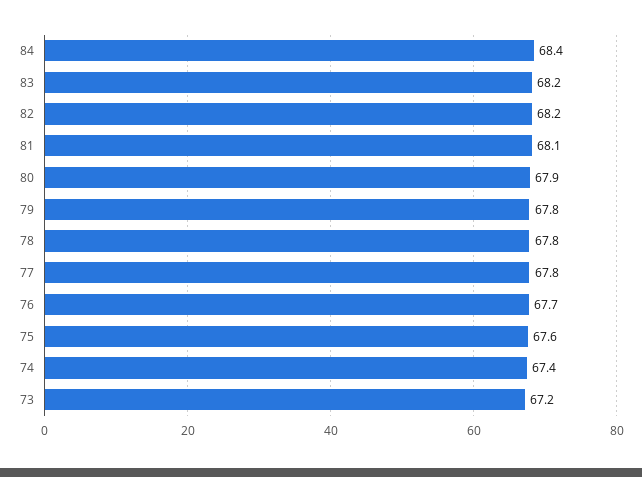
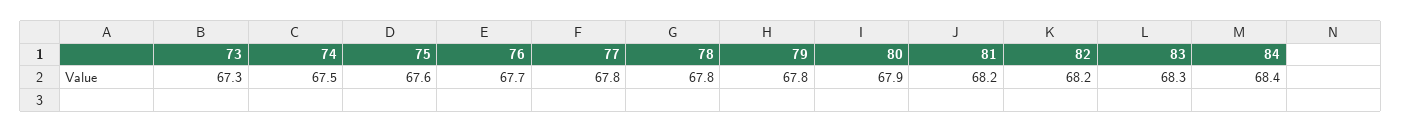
83: 68.2 -> 68.3
81: 68.1 -> 68.2
74: 67.4 -> 67.5
73: 67.2 -> 67.3

